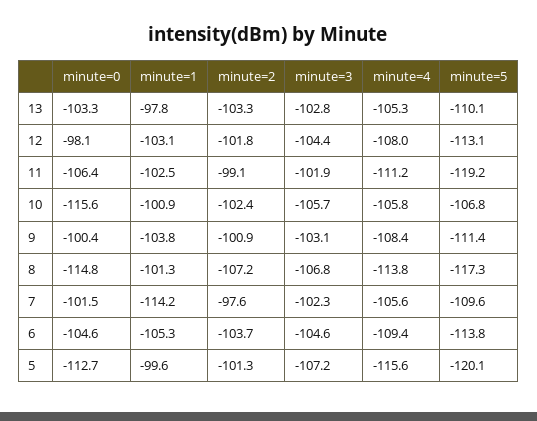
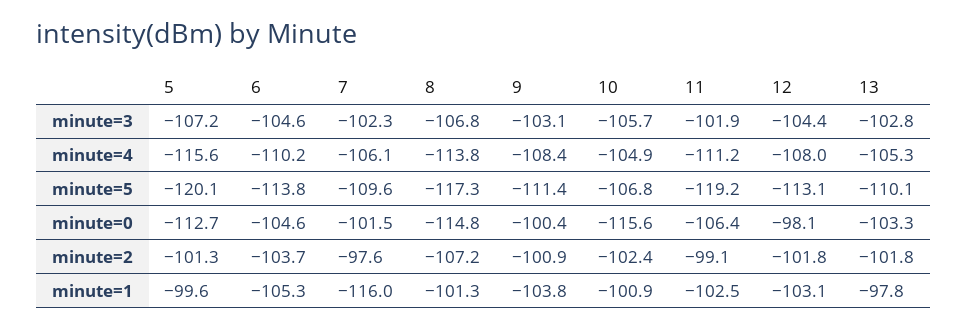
minute=2, 13: -103.3 -> -101.8
minute=4, 10: -105.8 -> -104.9
minute=1, 7: -114.2 -> -116
minute=4, 7: -105.6 -> -106.1
minute=4, 6: -109.4 -> -110.2

